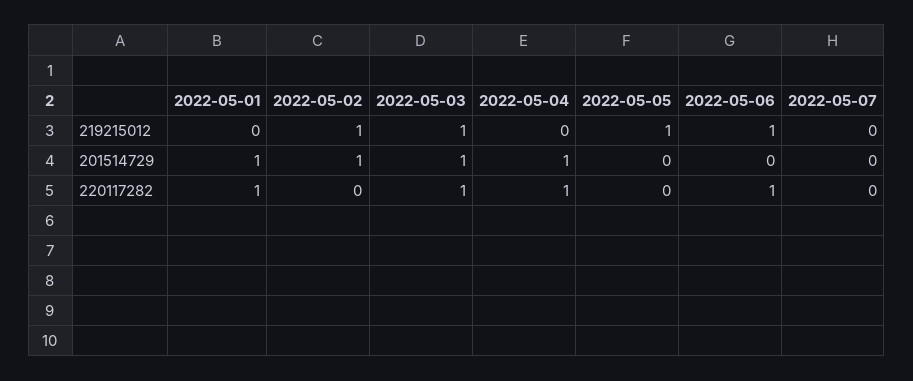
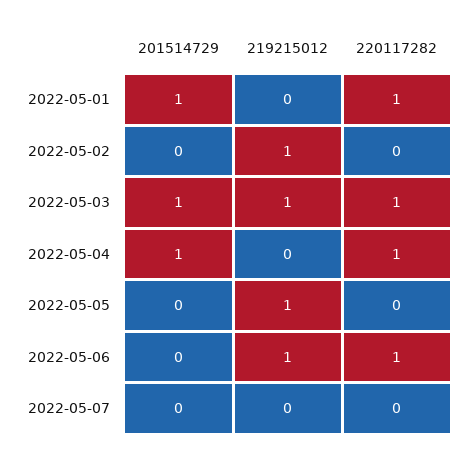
2022-05-02, 201514729: 1 -> 0

